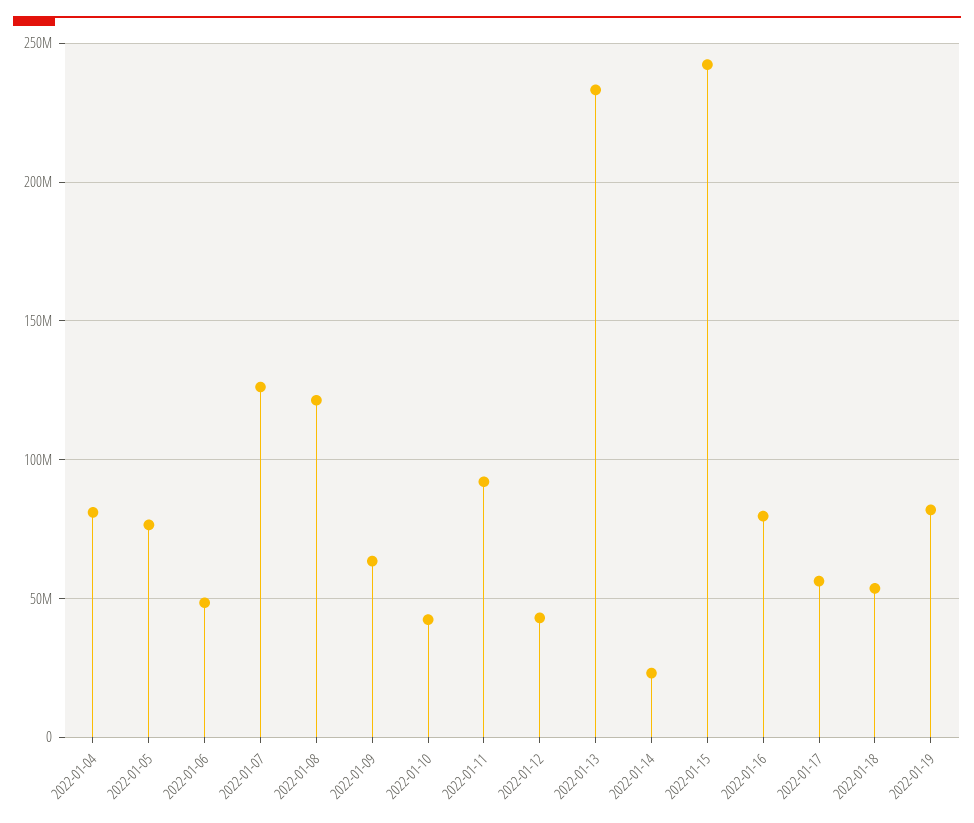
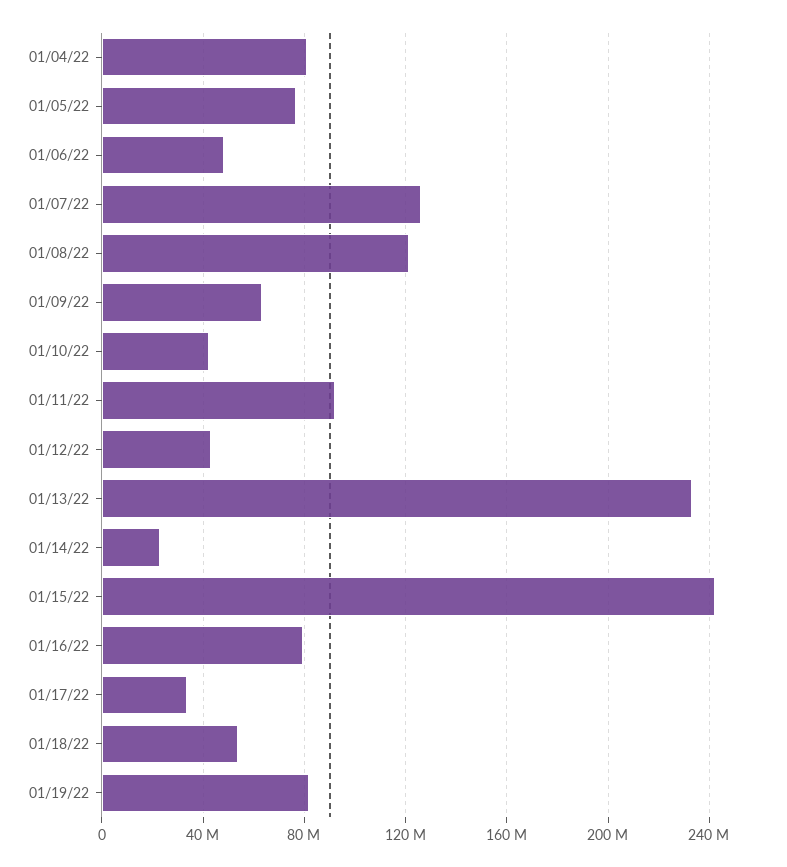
2022-01-17: 55000000 -> 35000000

